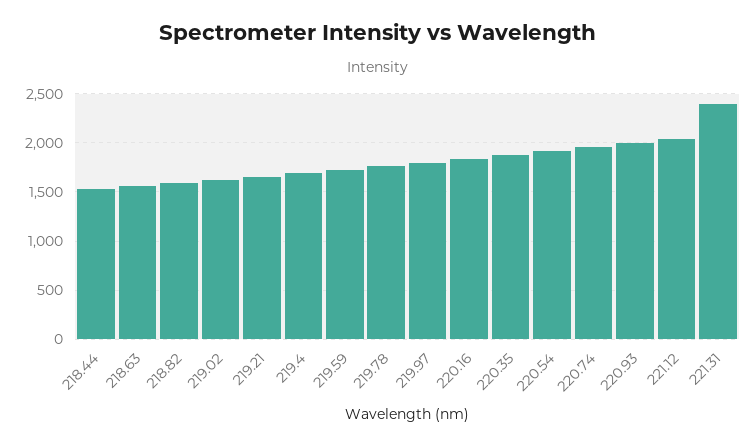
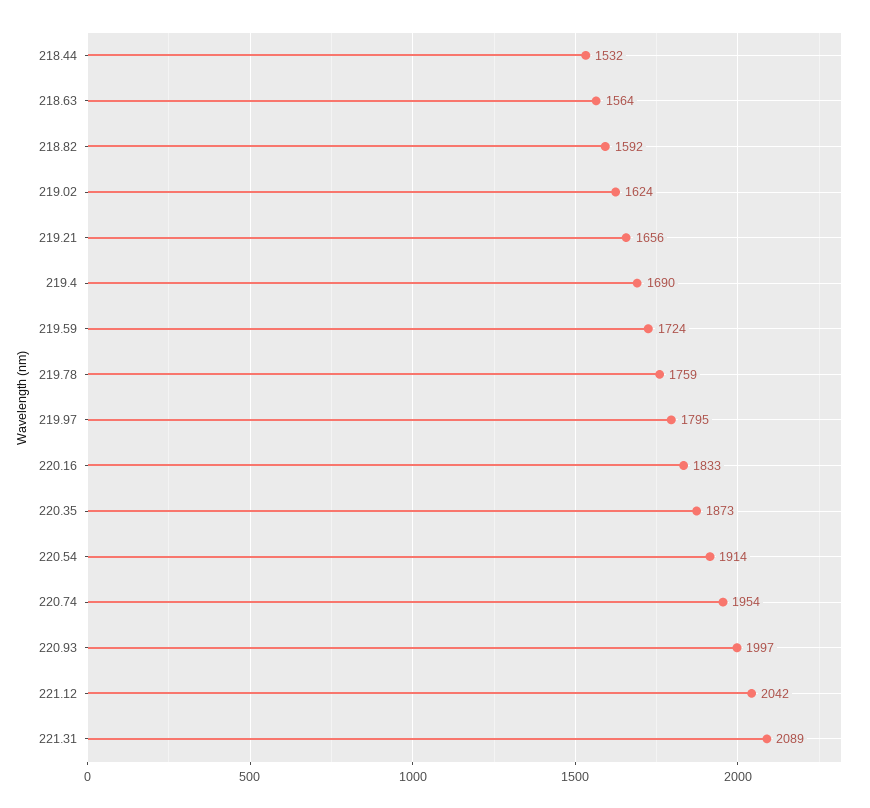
221.31: 2400 -> 2089

